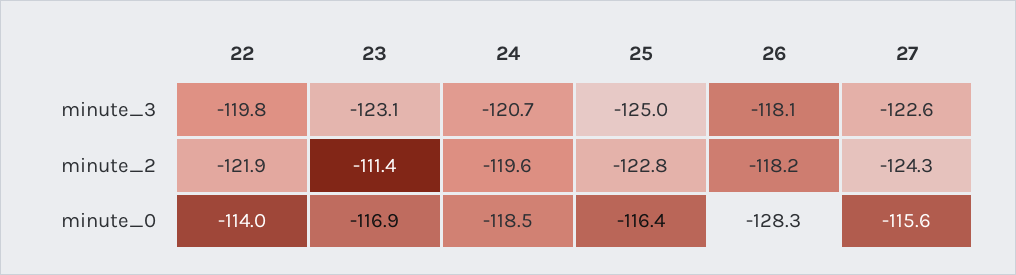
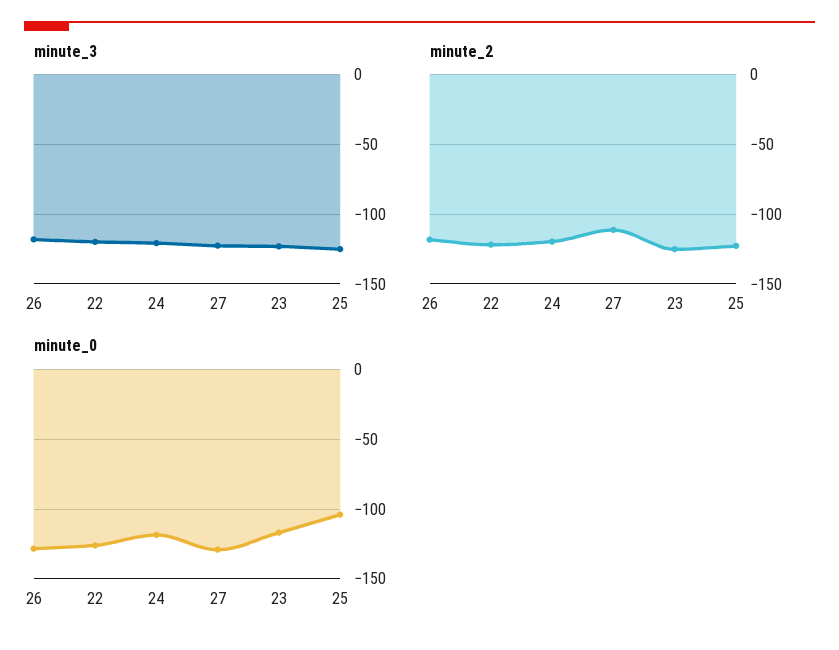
minute_2, 23: -111.4 -> -125
minute_2, 27: -124.3 -> -110
minute_0, 22: -114 -> -125
minute_0, 25: -116.4 -> -105
minute_0, 27: -115.6 -> -130

